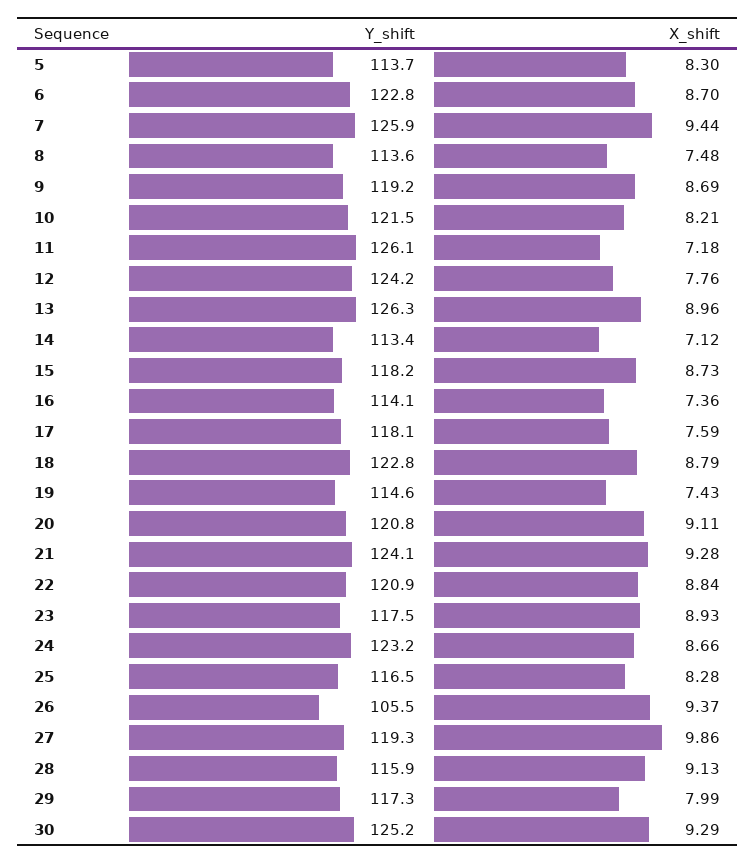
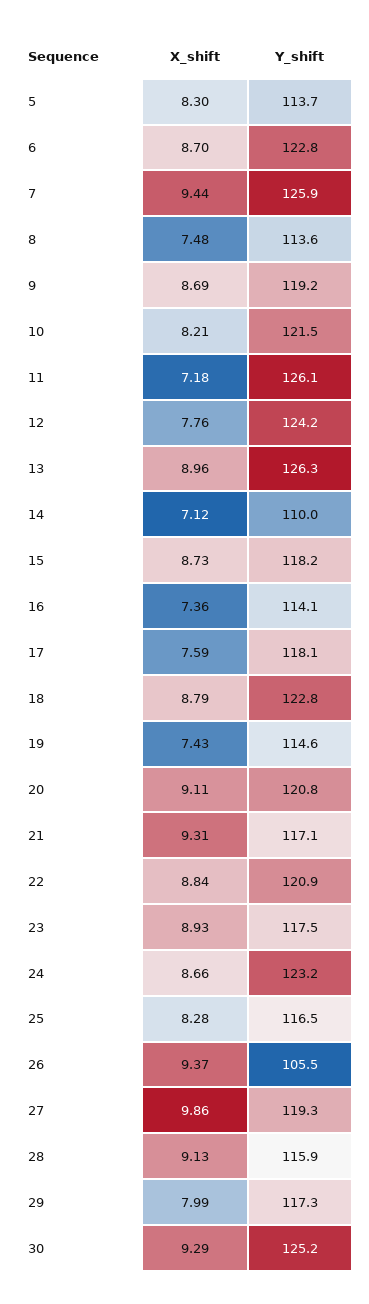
Y_shift, 14: 113.4 -> 110
Y_shift, 21: 124.1 -> 117.1
X_shift, 21: 9.28 -> 9.31

